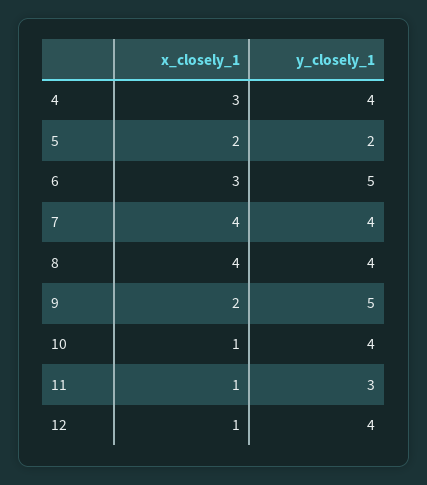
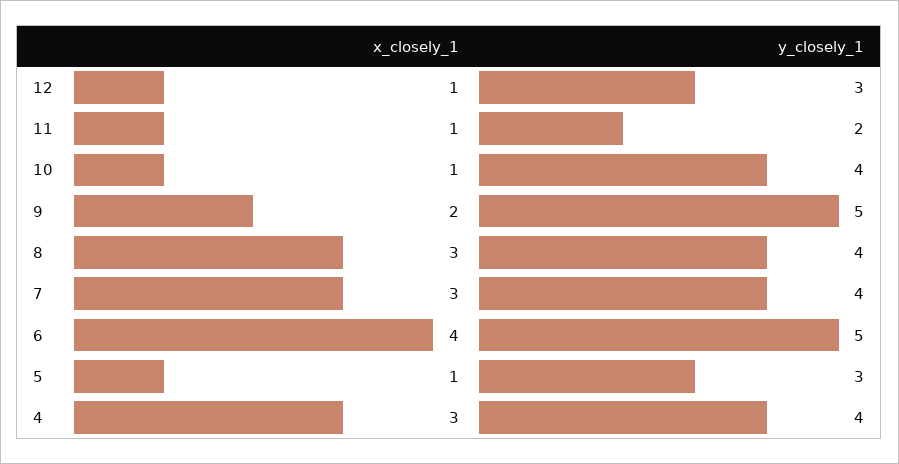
x_closely_1, 5: 2 -> 1
y_closely_1, 5: 2 -> 3
x_closely_1, 6: 3 -> 4
x_closely_1, 7: 4 -> 3
x_closely_1, 8: 4 -> 3
y_closely_1, 11: 3 -> 2
y_closely_1, 12: 4 -> 3

